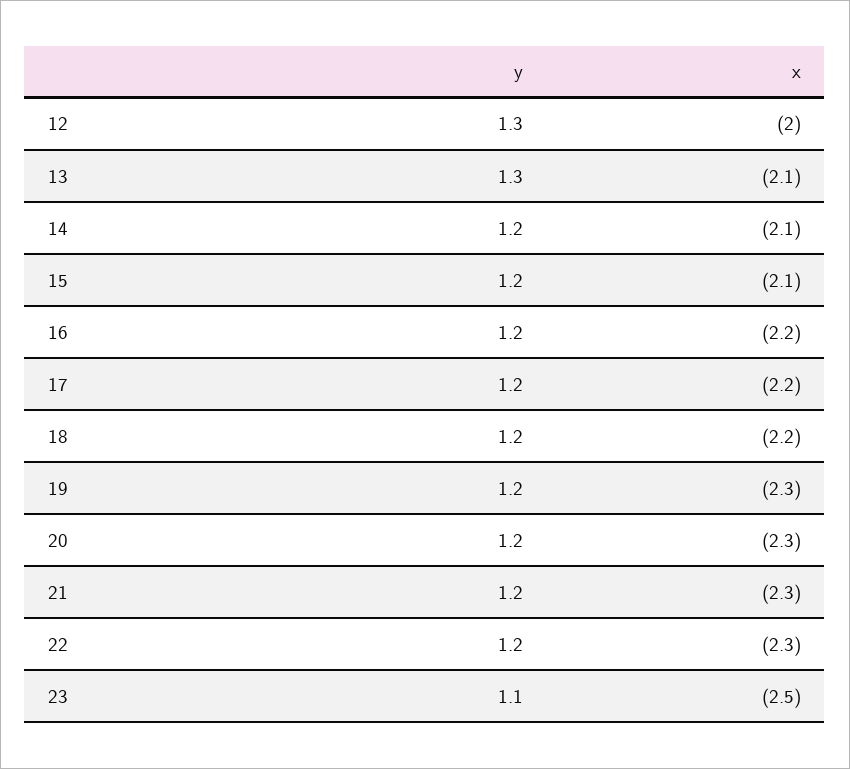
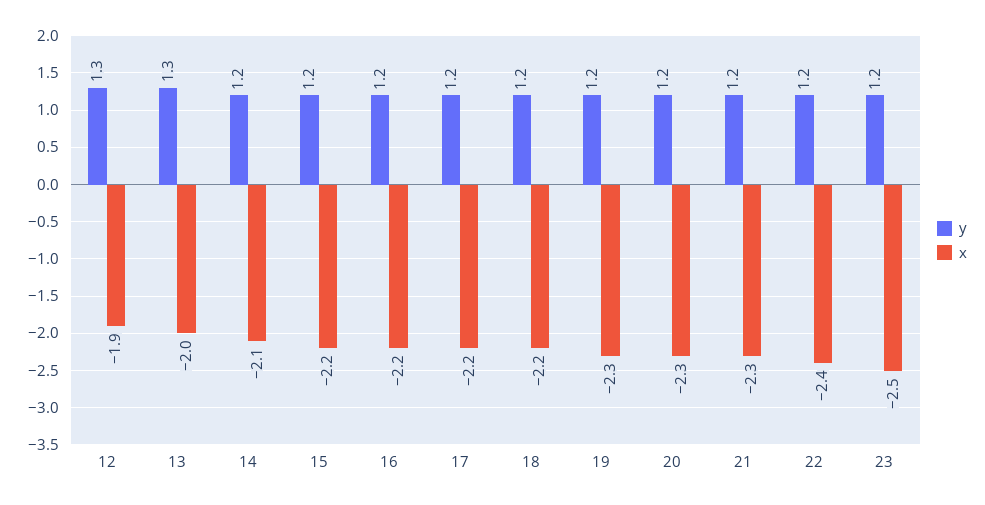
x, 12: -2 -> -1.9
x, 13: -2.1 -> -2
x, 15: -2.1 -> -2.2
x, 22: -2.3 -> -2.4
y, 23: 1.1 -> 1.2

